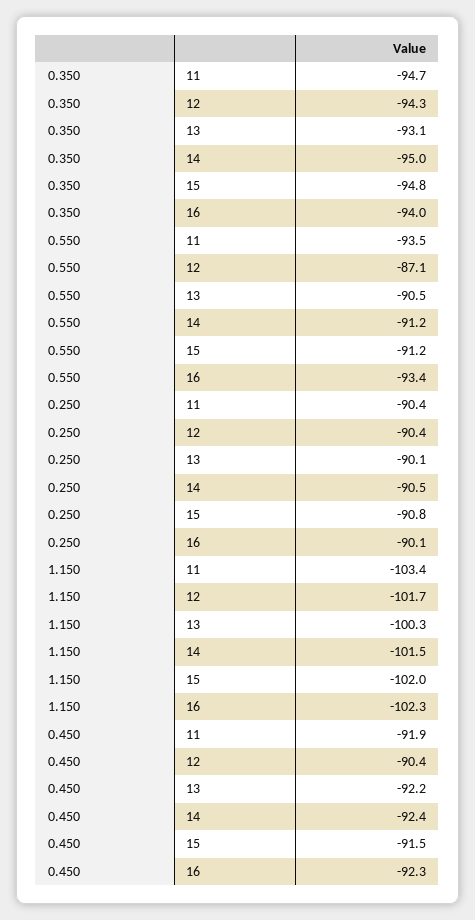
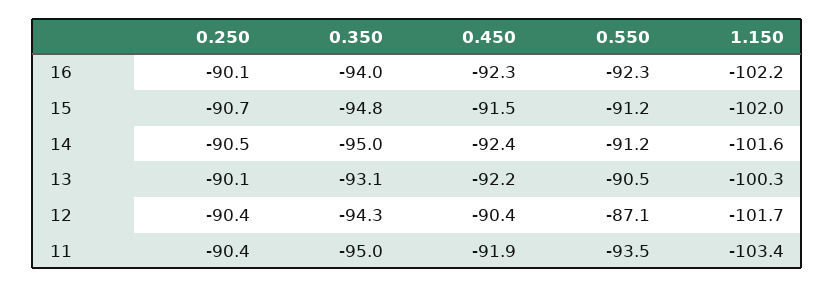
0.350, 11: -94.7 -> -95
0.550, 16: -93.4 -> -92.3
0.250, 15: -90.8 -> -90.7
1.150, 14: -101.5 -> -101.6
1.150, 16: -102.3 -> -102.2

